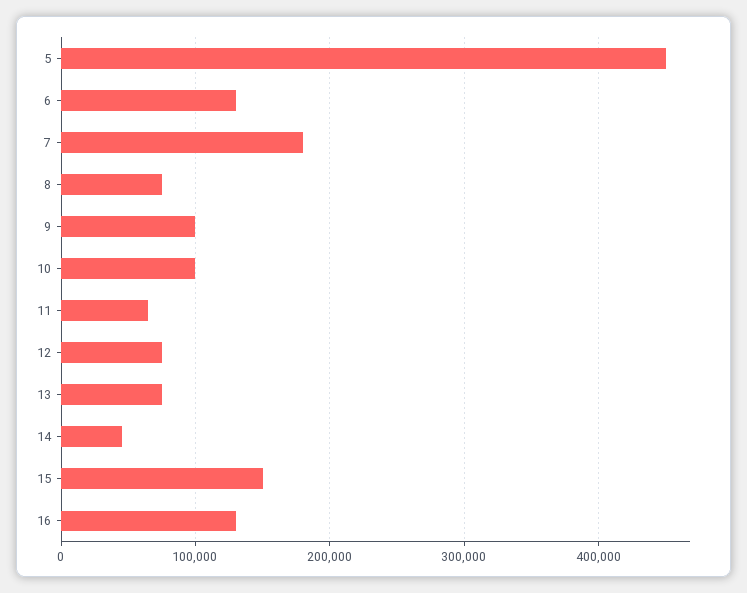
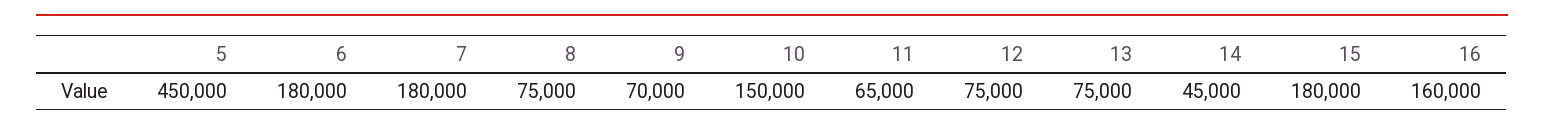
6: 130000 -> 180000
9: 100000 -> 70000
10: 100000 -> 150000
15: 150000 -> 180000
16: 130000 -> 160000

